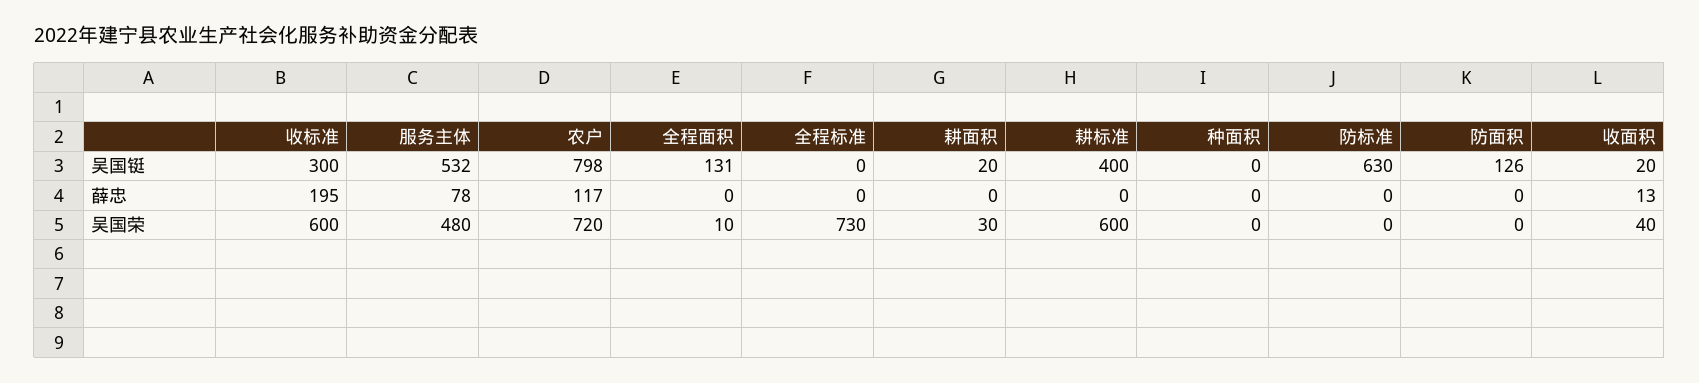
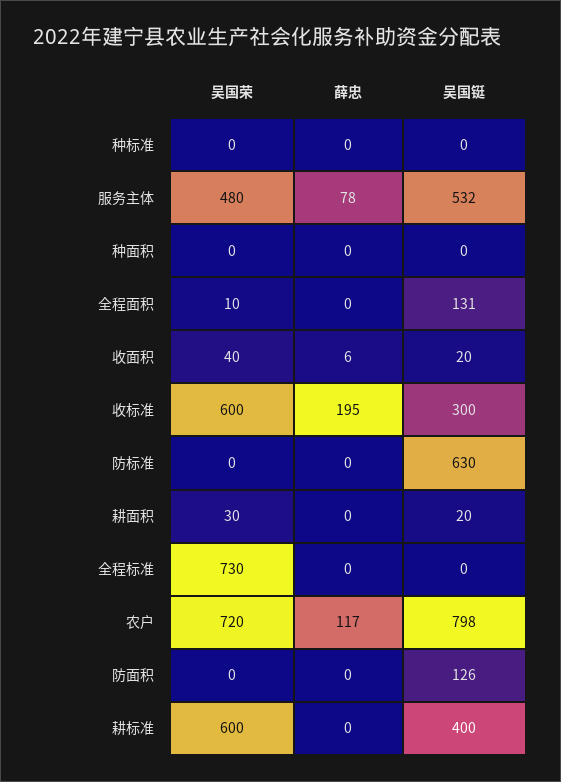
收面积, 薛忠: 13 -> 6
种标准, 吴国荣: none -> 0
种标准, 薛忠: none -> 0
种标准, 吴国铤: none -> 0

